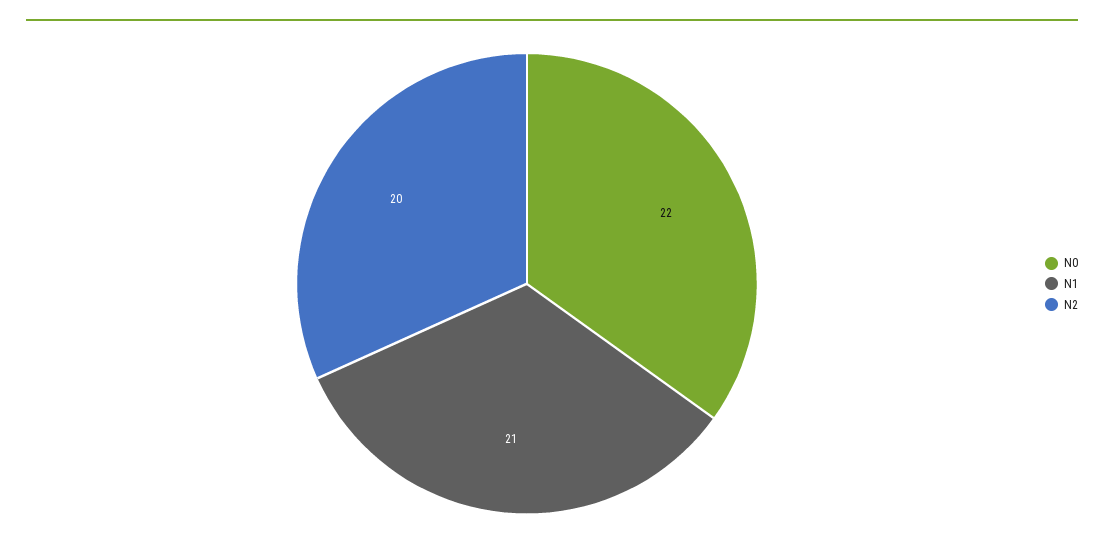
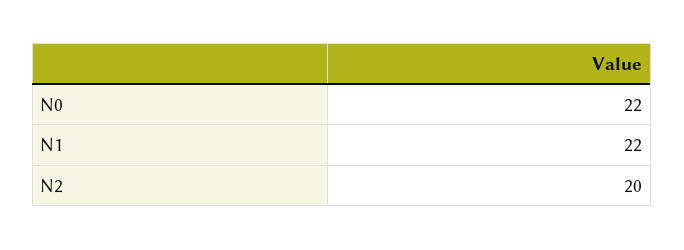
N1: 21 -> 22

